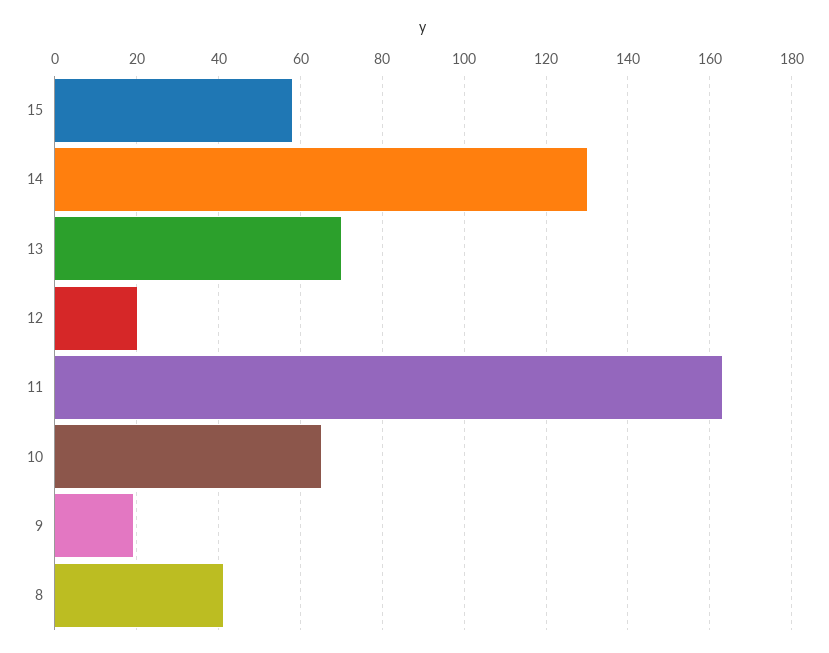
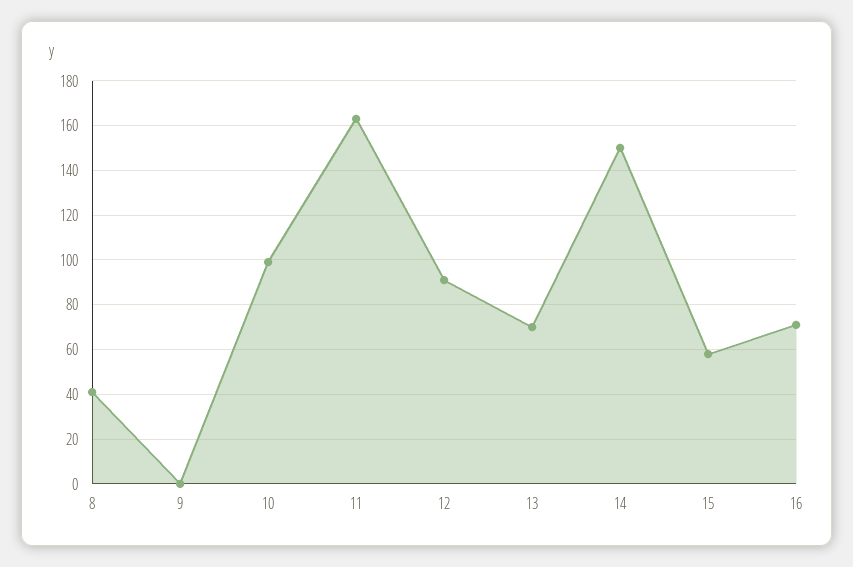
14: 130 -> 150
12: 20 -> 90
10: 65 -> 100
9: 20 -> 0
16: none -> 70

